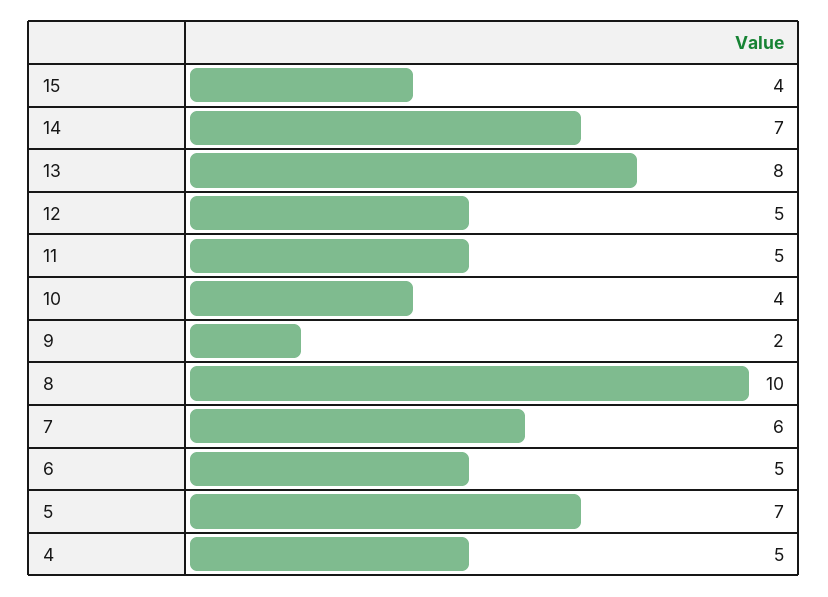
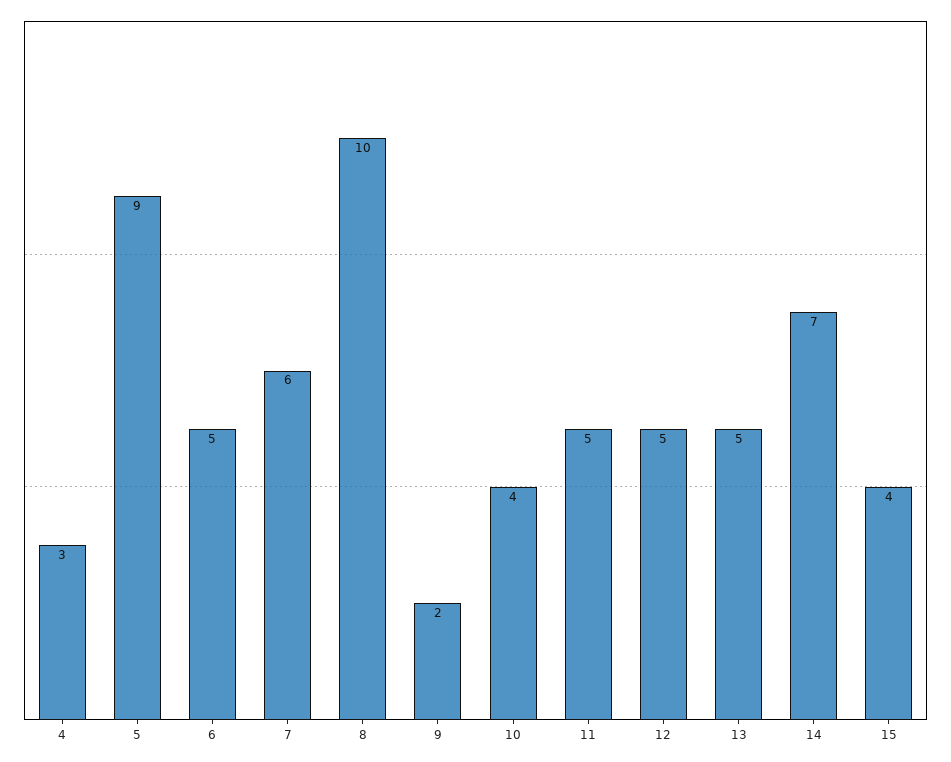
13: 8 -> 5
5: 7 -> 9
4: 5 -> 3

